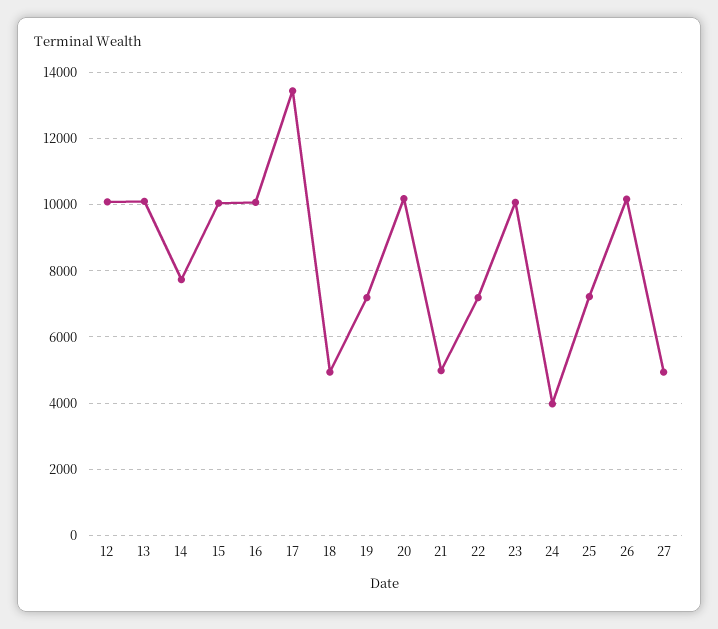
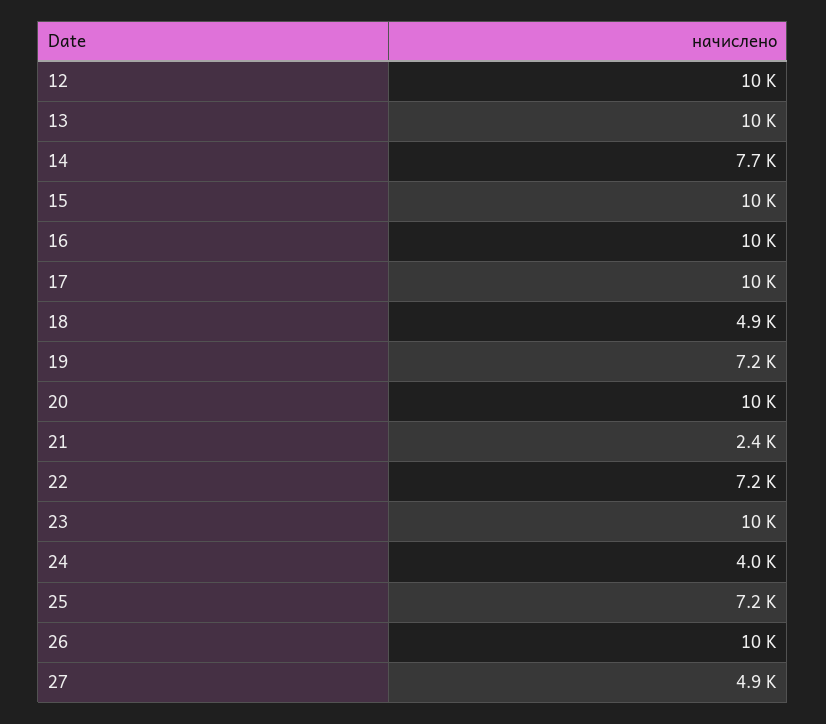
17: 13400 -> 10000
21: 5000 -> 2400

